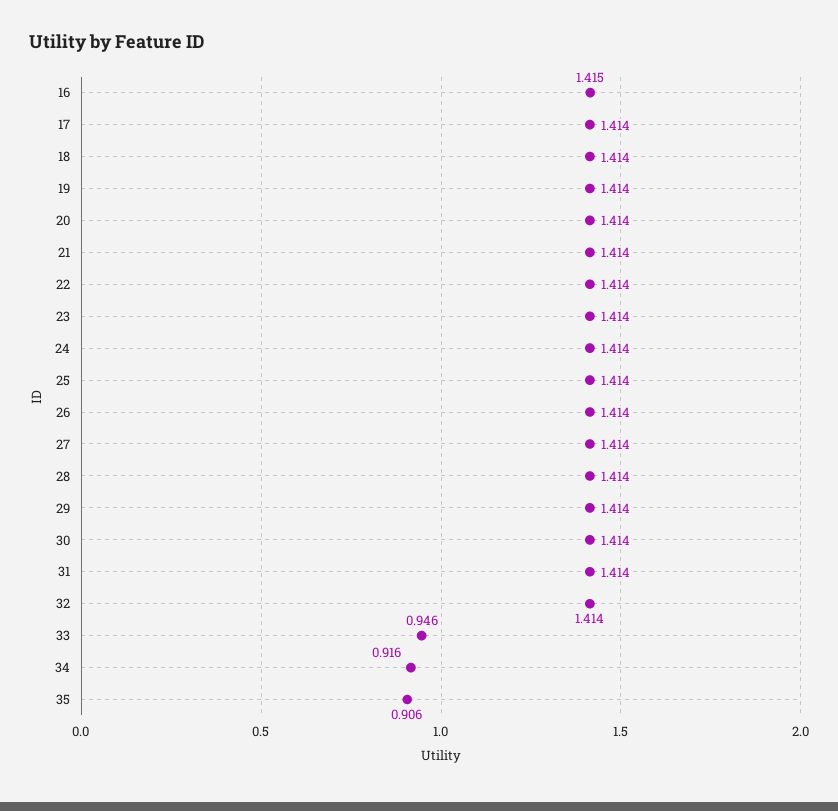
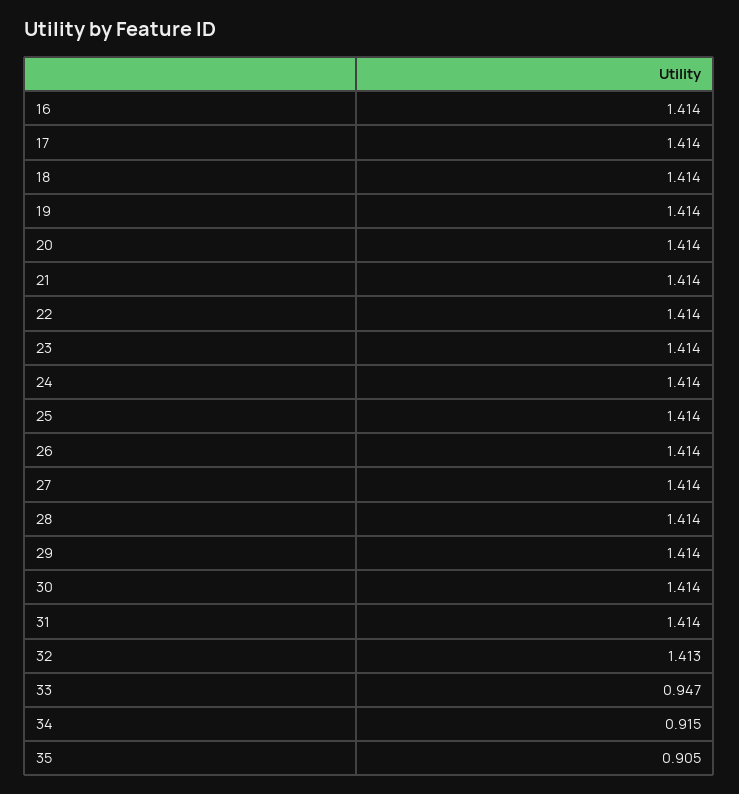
16: 1.415 -> 1.414
32: 1.414 -> 1.413
33: 0.946 -> 0.947
34: 0.916 -> 0.915
35: 0.906 -> 0.905

